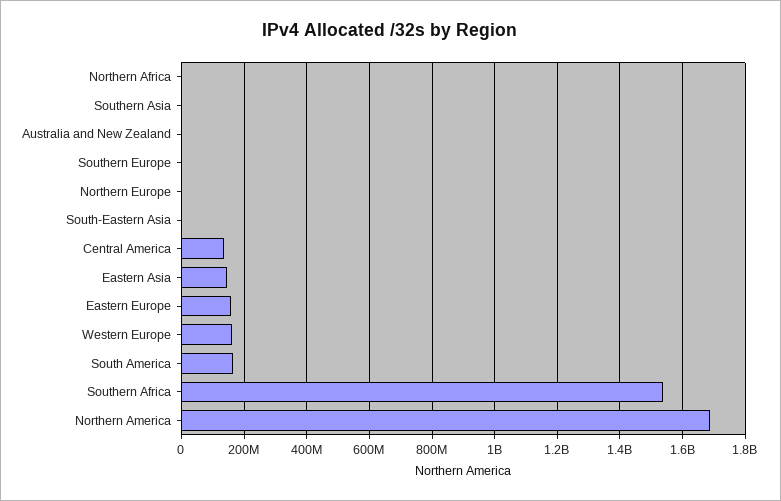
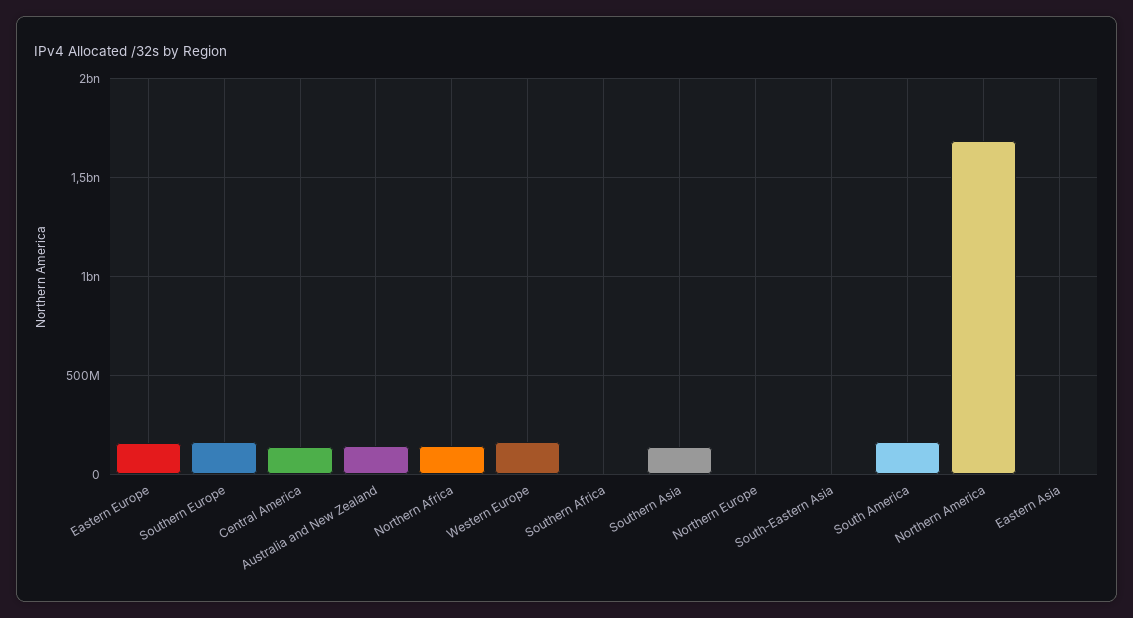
Northern Africa: 0 -> 150000000
Southern Asia: 0 -> 150000000
Australia and New Zealand: 0 -> 150000000
Southern Europe: 0 -> 150000000
Eastern Asia: 140000000 -> 0
Southern Africa: 1540000000 -> 0

